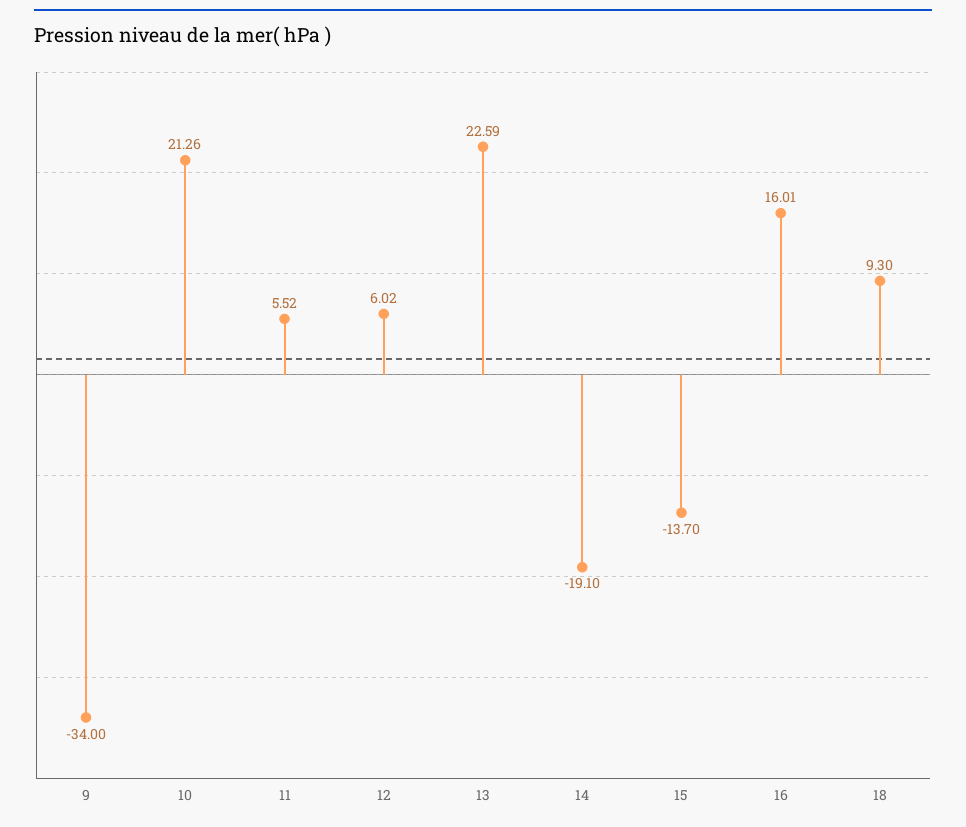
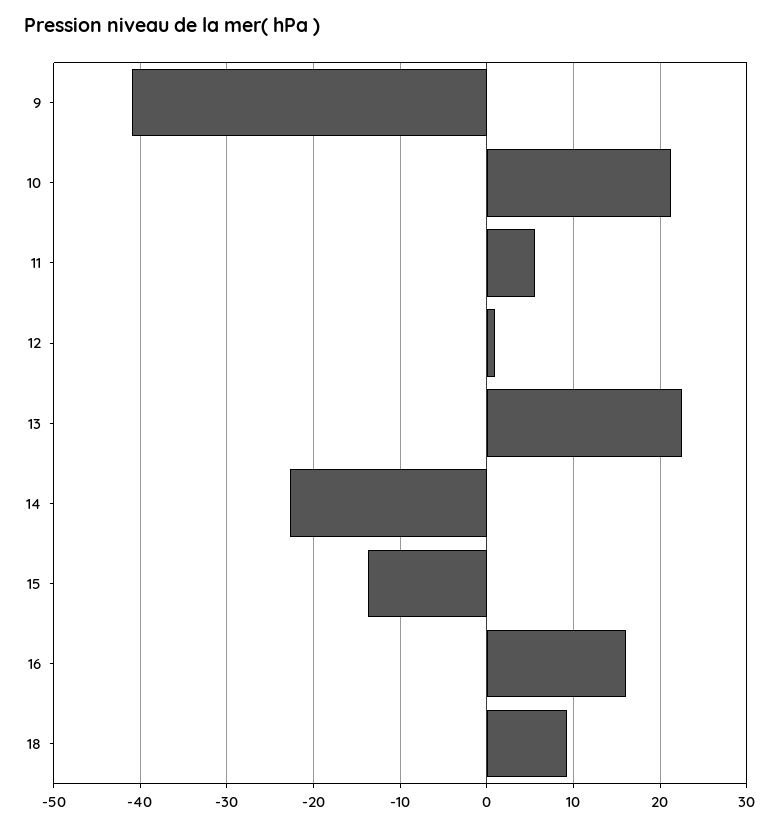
9: -34 -> -41
12: 6.02 -> 1
14: -19.1 -> -23

